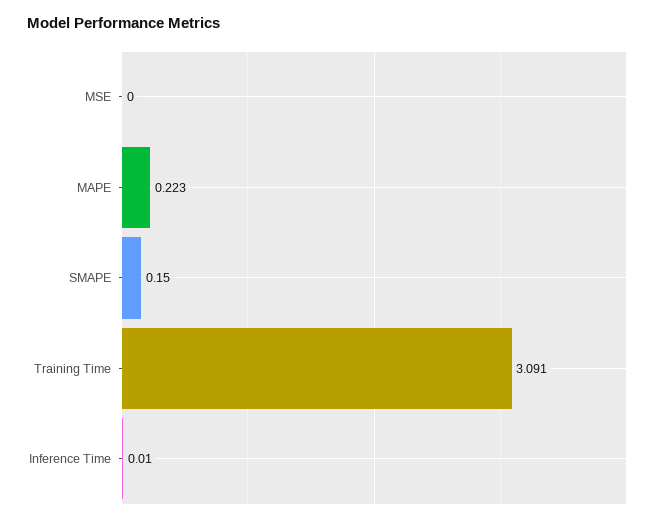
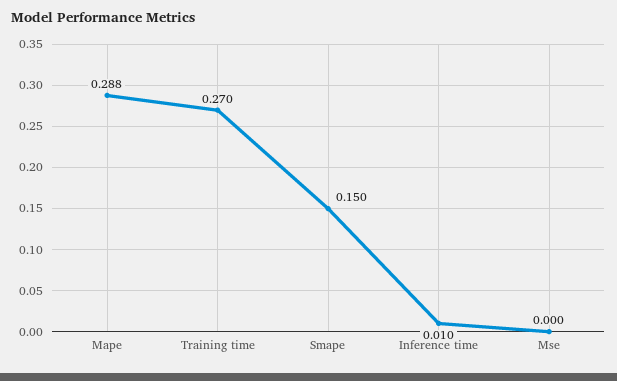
MAPE: 0.223 -> 0.288
Training Time: 3.091 -> 0.27

